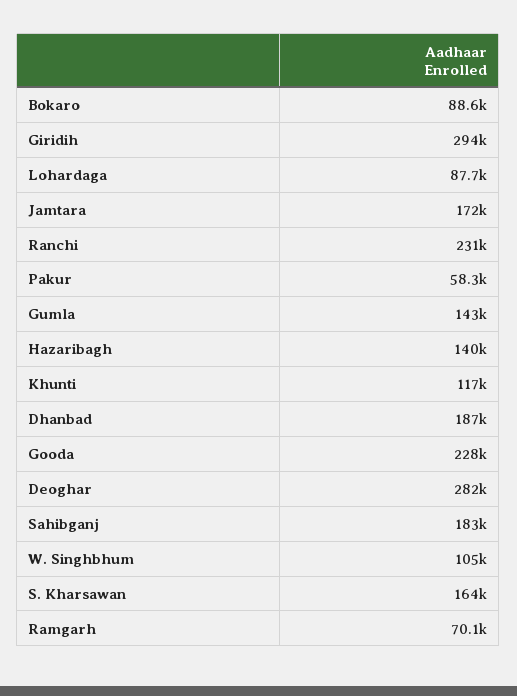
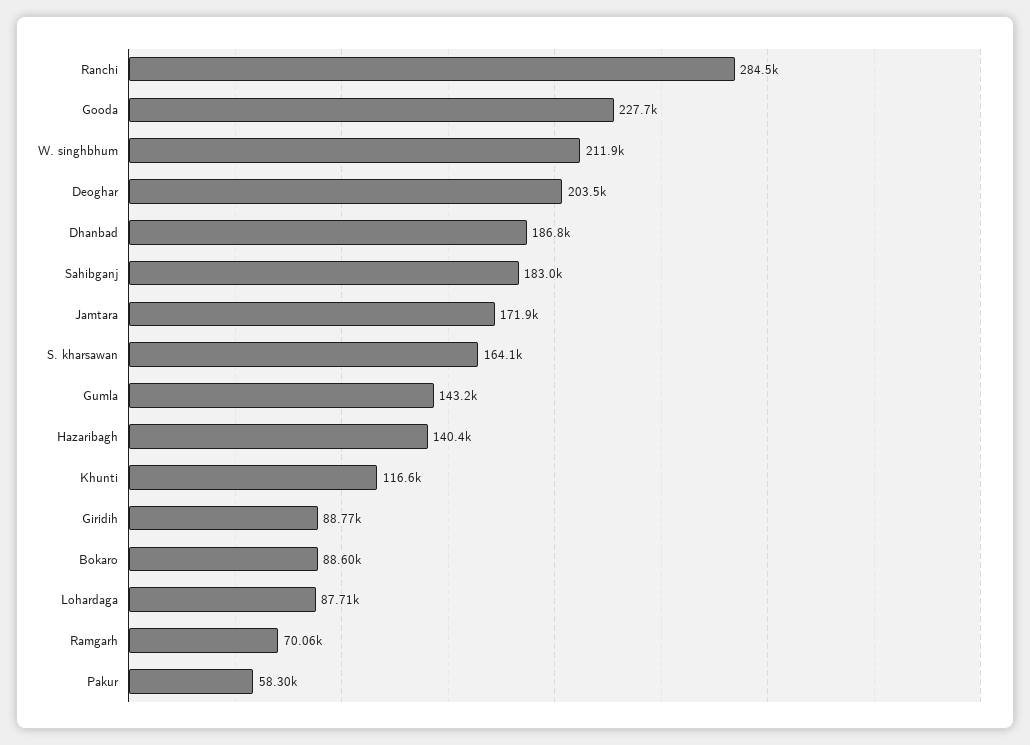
Giridih: 294000 -> 88770
Ranchi: 231000 -> 284500
Deoghar: 282000 -> 203500
W. Singhbhum: 105000 -> 211900

